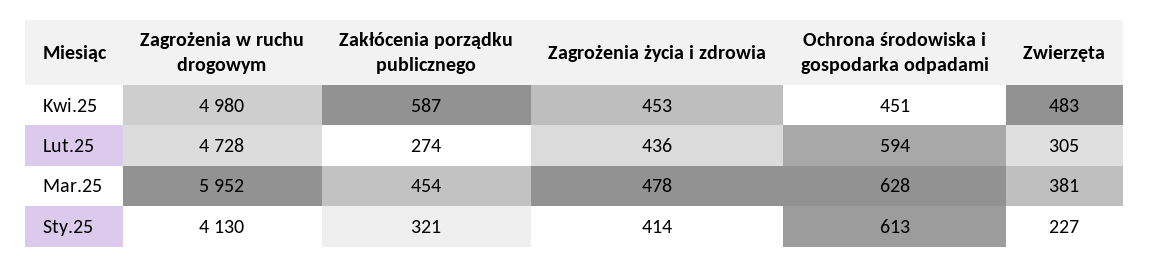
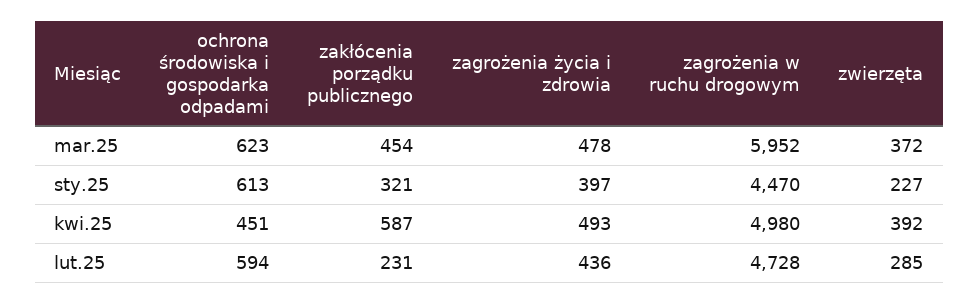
Zagrożenia życia i zdrowia, Kwi.25: 453 -> 493
Zwierzęta, Kwi.25: 483 -> 392
Zakłócenia porządku publicznego, Lut.25: 274 -> 231
Zwierzęta, Lut.25: 305 -> 285
Ochrona środowiska i gospodarka odpadami, Mar.25: 628 -> 623
Zwierzęta, Mar.25: 381 -> 372
Zagrożenia w ruchu drogowym, Sty.25: 4130 -> 4470
Zagrożenia życia i zdrowia, Sty.25: 414 -> 397

